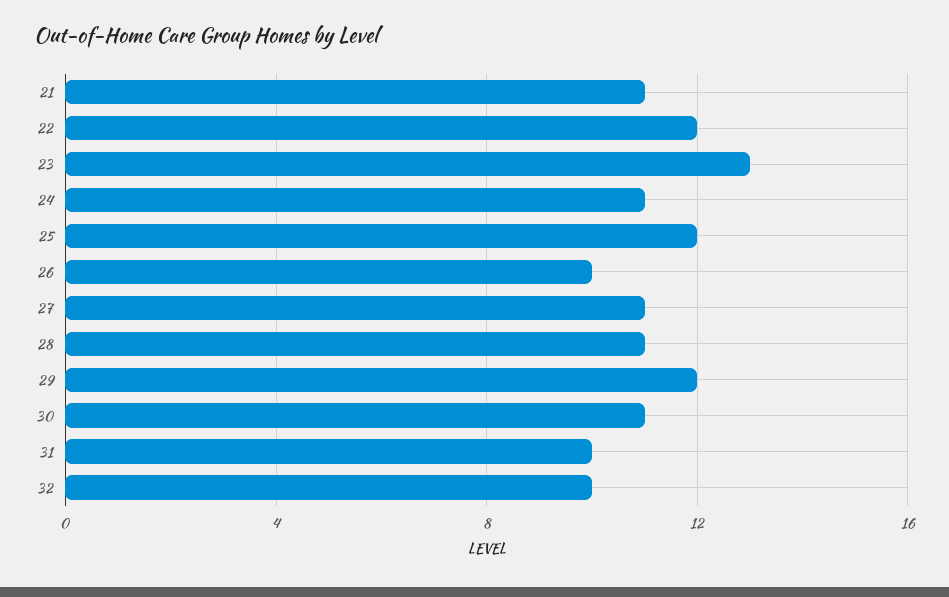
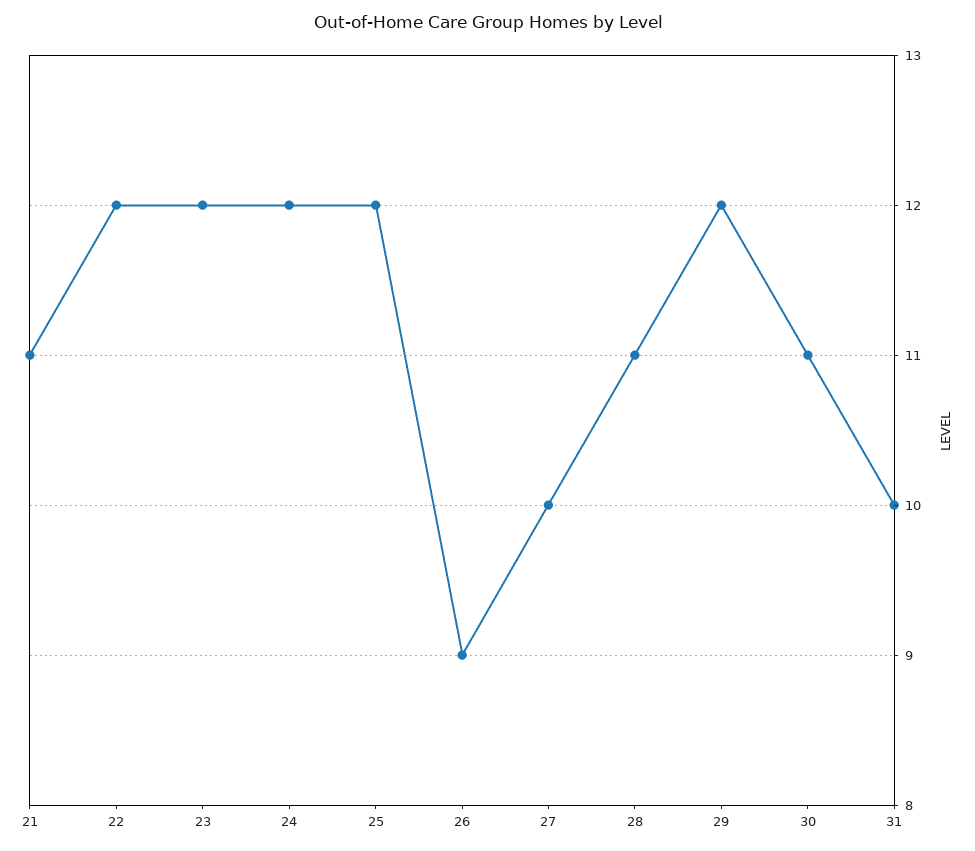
23: 13 -> 12
24: 11 -> 12
26: 10 -> 9
27: 11 -> 10
32: 10 -> none

